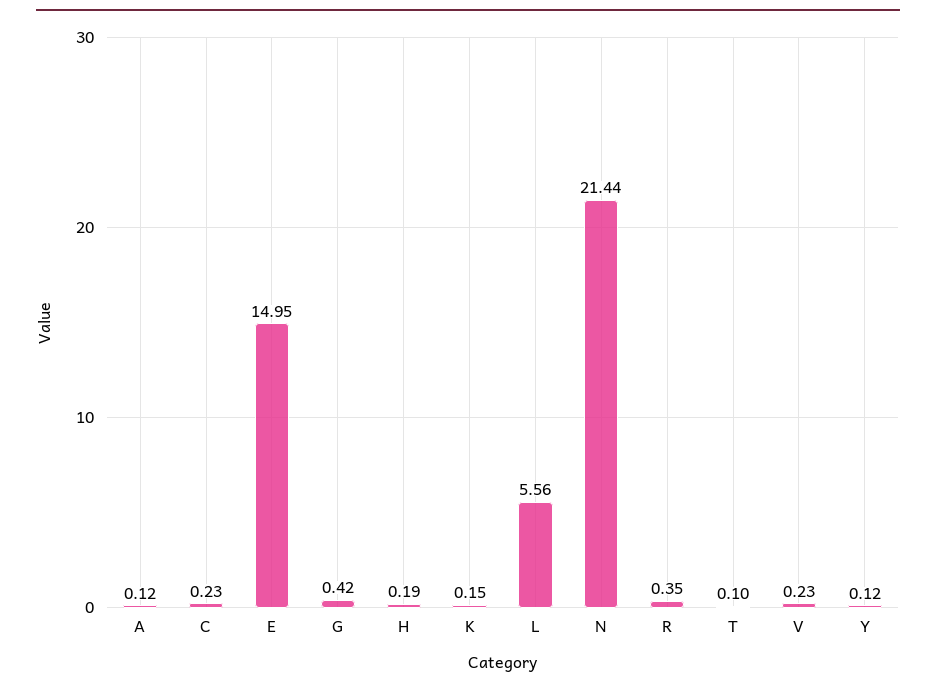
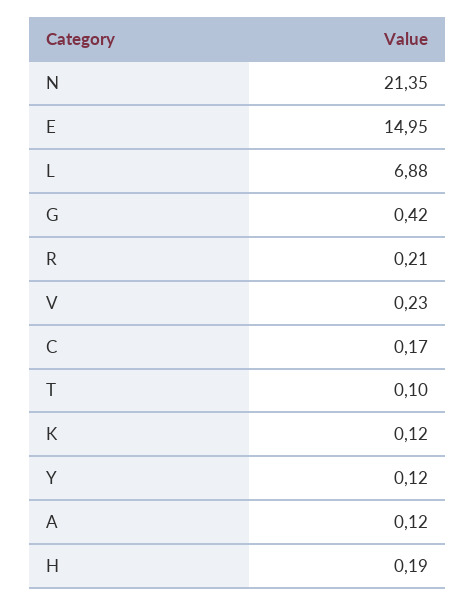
C: 0.23 -> 0.17
K: 0.15 -> 0.12
L: 5.56 -> 6.88
N: 21.44 -> 21.35
R: 0.35 -> 0.21

